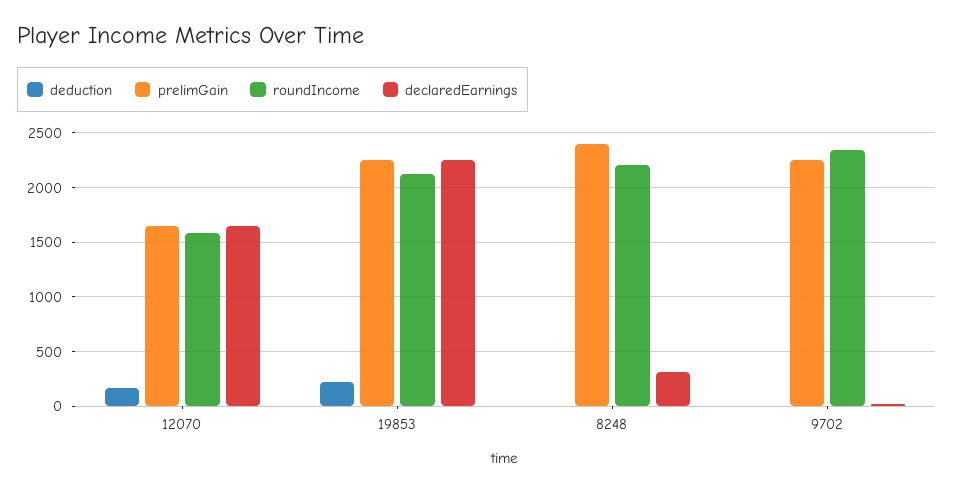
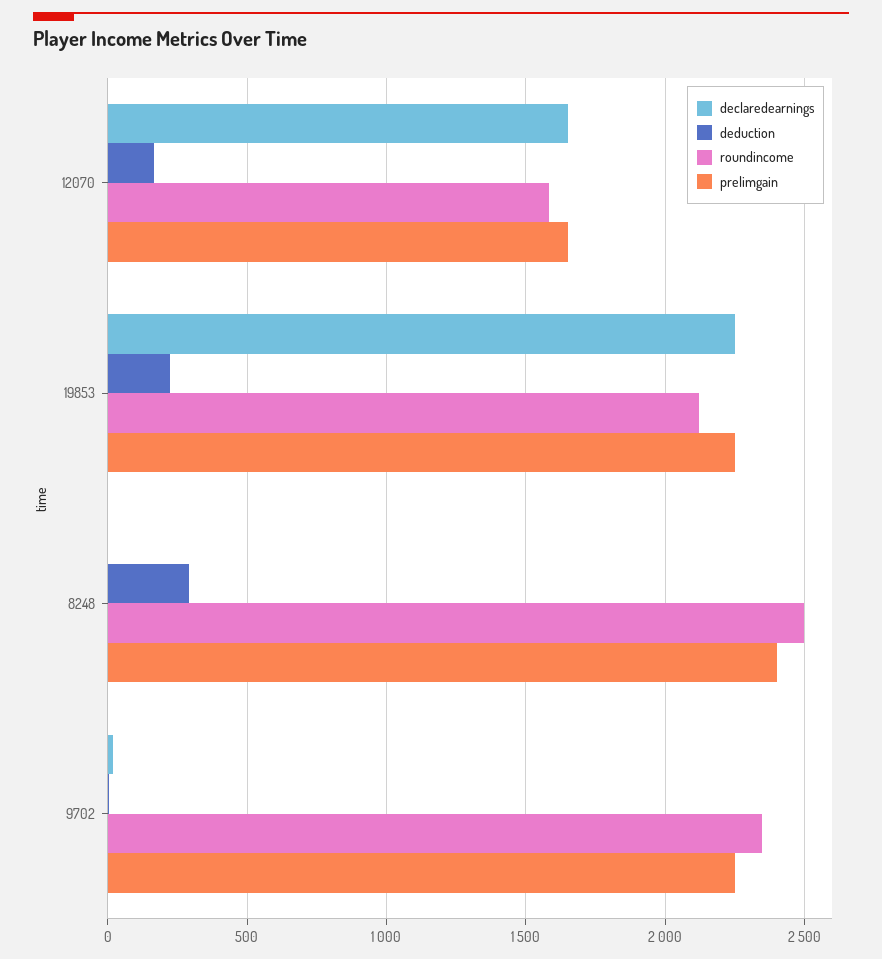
deduction, 8248: 0 -> 300
roundIncome, 8248: 2200 -> 2500
declaredEarnings, 8248: 300 -> 0

